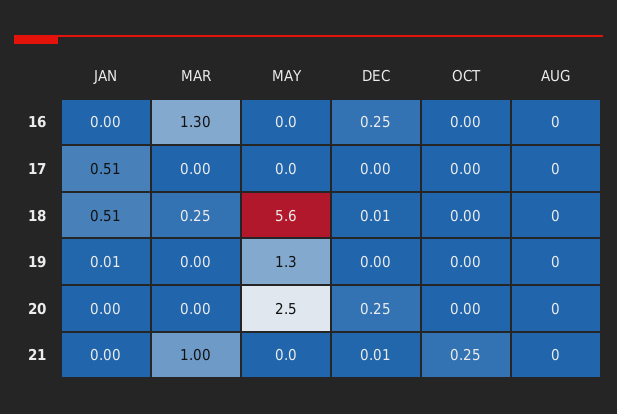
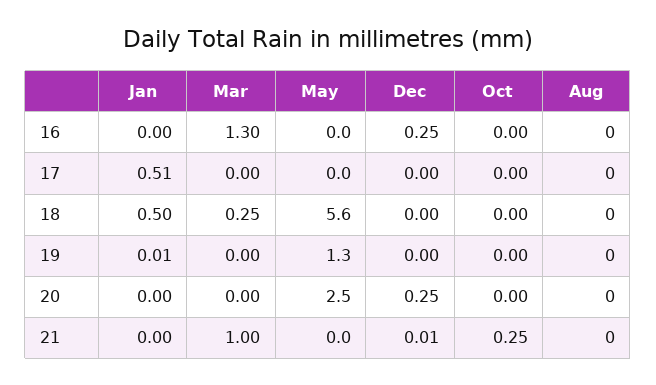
JAN, 18: 0.51 -> 0.5
DEC, 18: 0.01 -> 0

